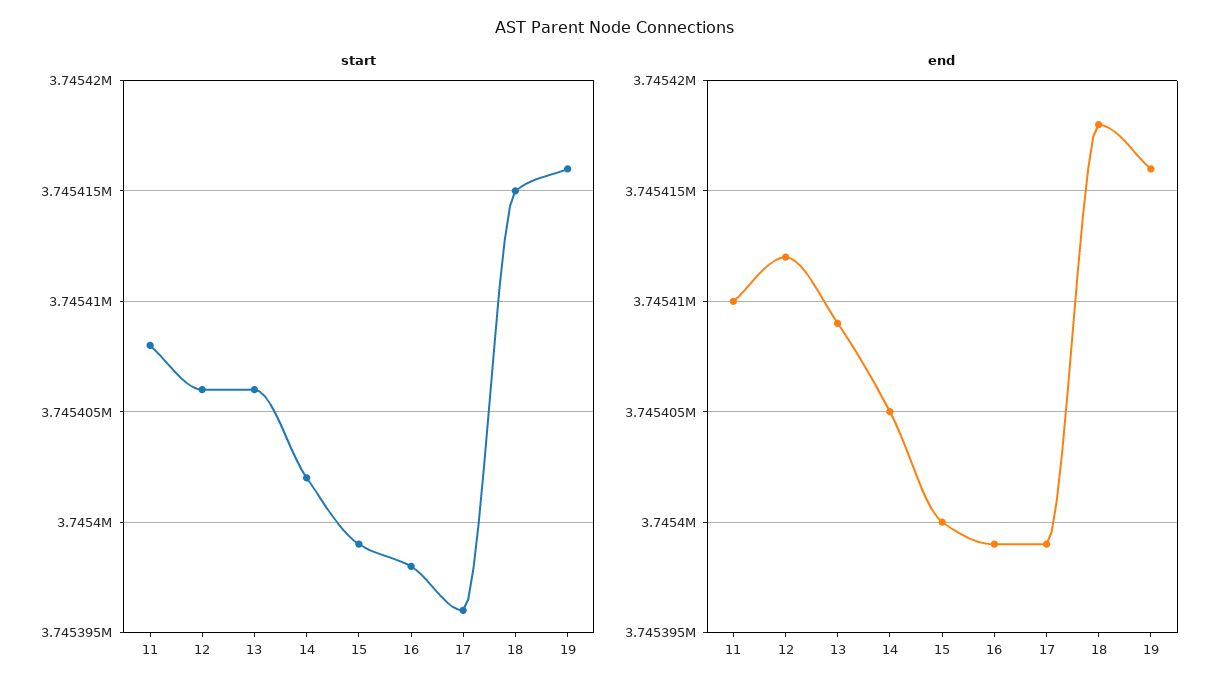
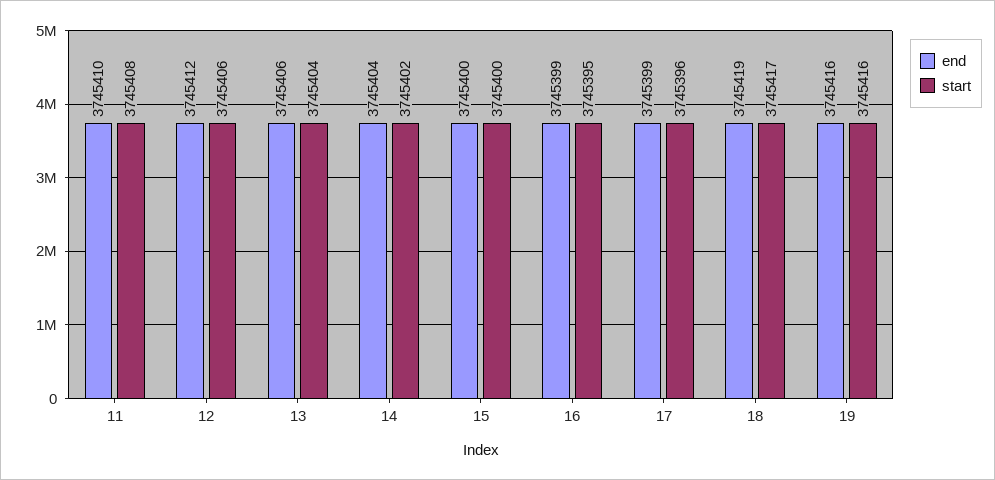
start, 13: 3745406 -> 3745404
start, 15: 3745399 -> 3745400
start, 16: 3745398 -> 3745395
start, 18: 3745415 -> 3745417
end, 13: 3745409 -> 3745406
end, 14: 3745405 -> 3745404
end, 18: 3745418 -> 3745419

